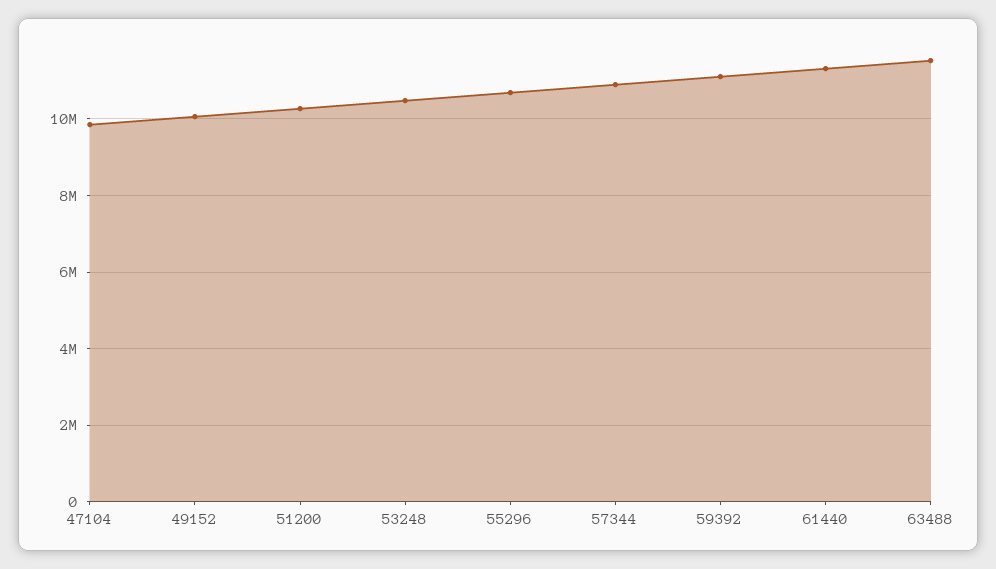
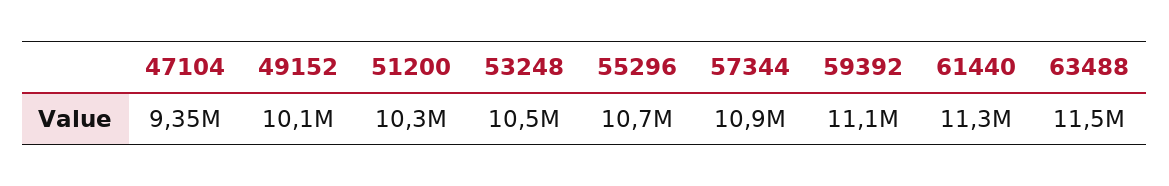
47104: 9800000 -> 9350000

